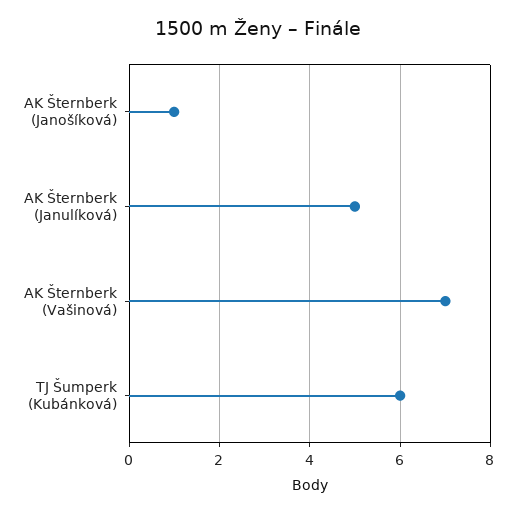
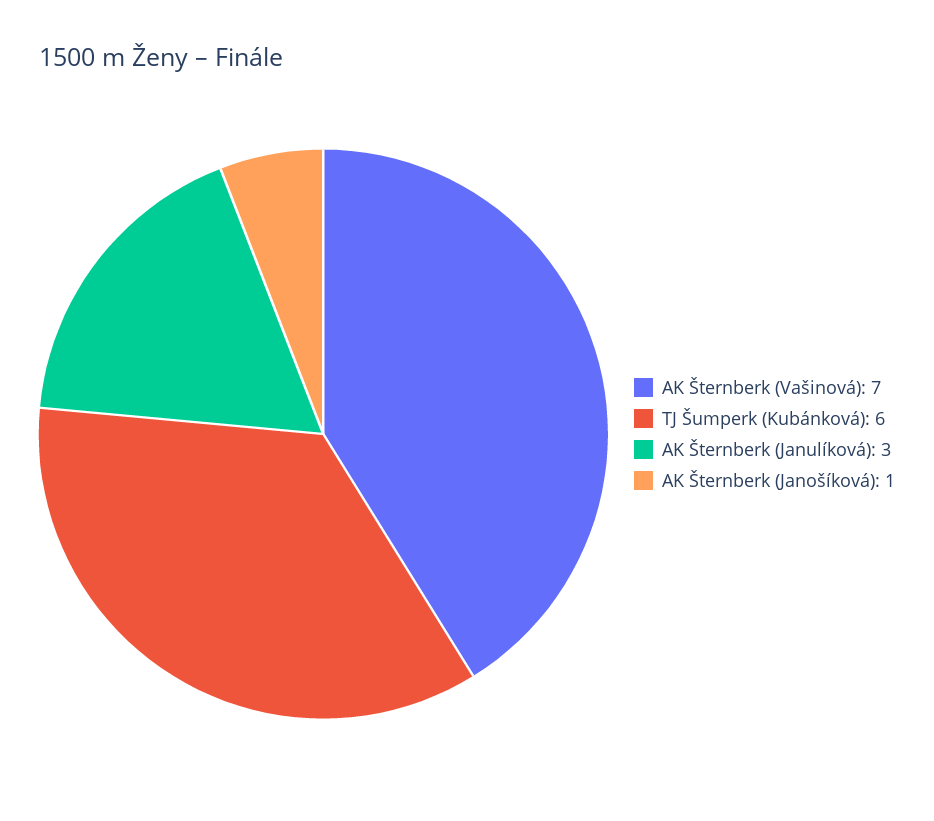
AK Šternberk (Janulíková): 5 -> 3

